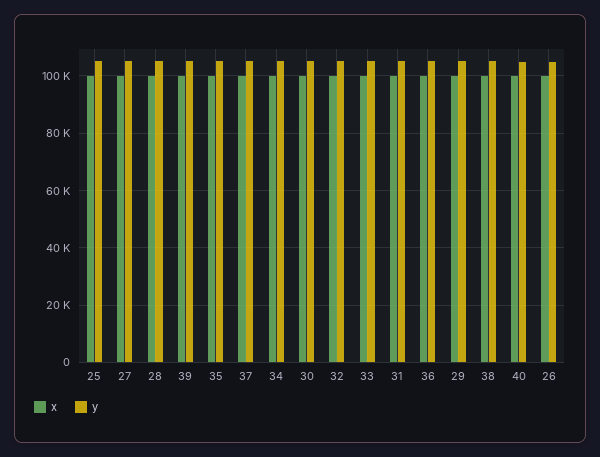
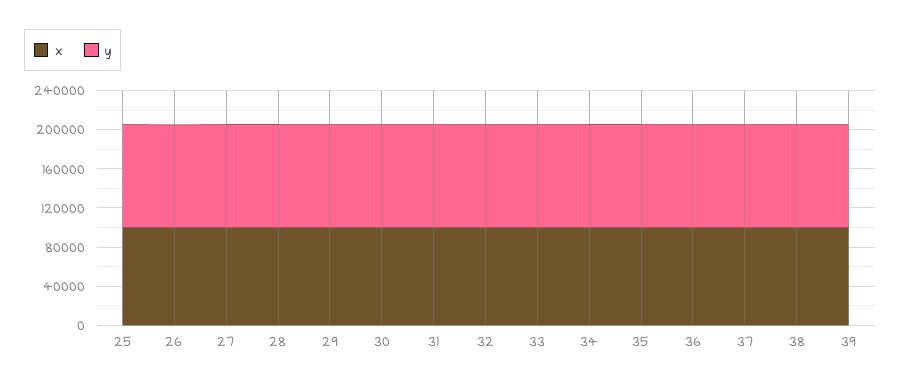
x, 40: 100000 -> none
y, 40: 105000 -> none

